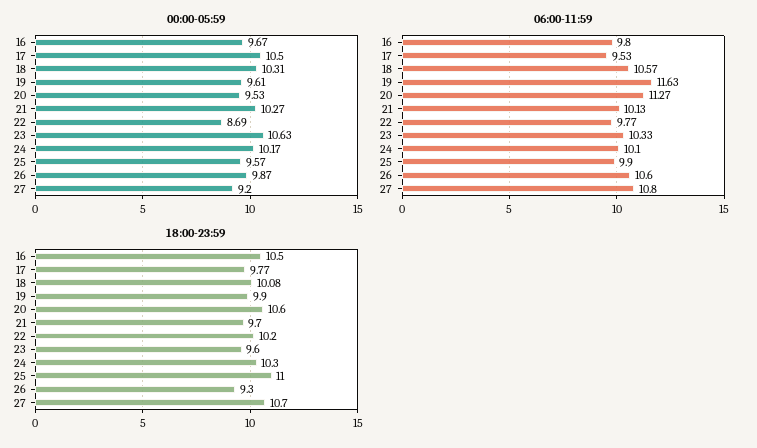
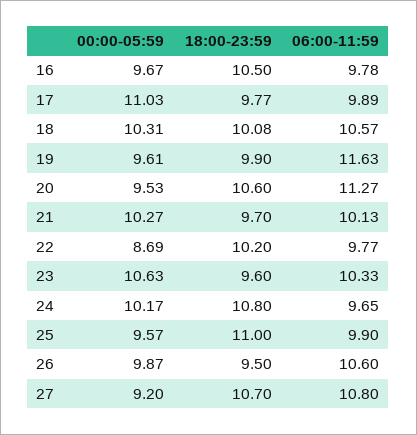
00:00-05:59, 17: 10.5 -> 11.03
06:00-11:59, 16: 9.8 -> 9.78
06:00-11:59, 17: 9.53 -> 9.89
06:00-11:59, 24: 10.1 -> 9.65
18:00-23:59, 24: 10.3 -> 10.8
18:00-23:59, 26: 9.3 -> 9.5

